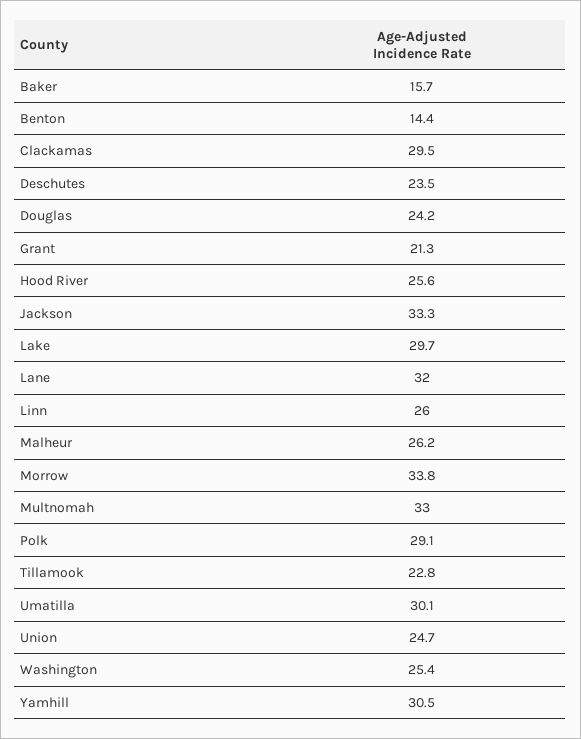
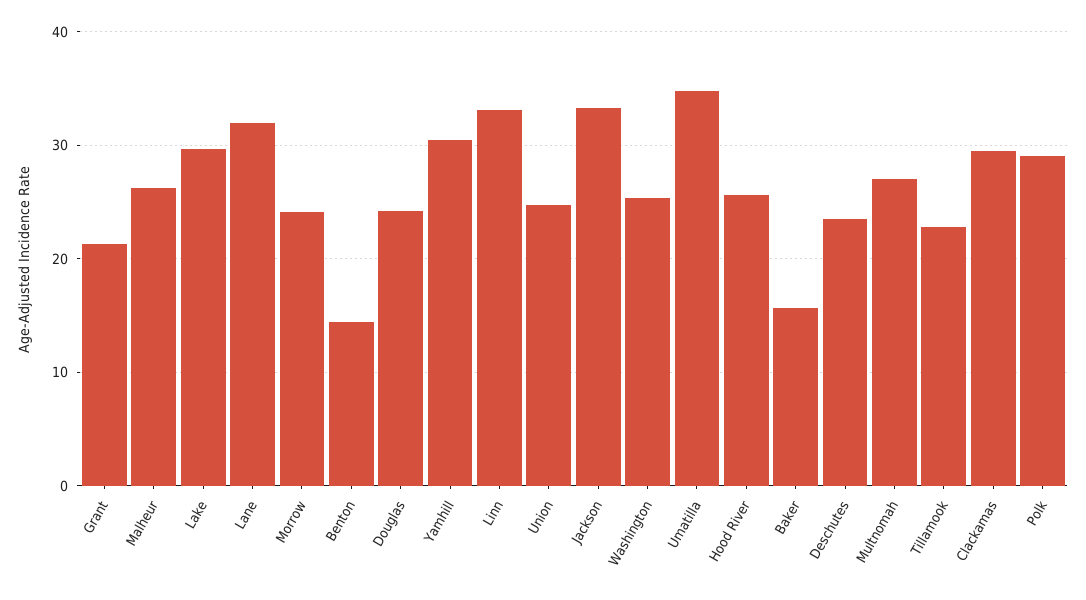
Linn: 26 -> 33
Morrow: 33.8 -> 24
Multnomah: 33 -> 27
Umatilla: 30.1 -> 35

